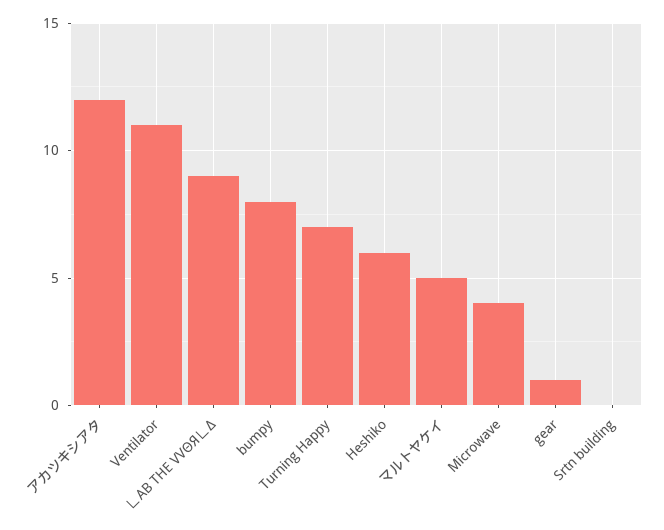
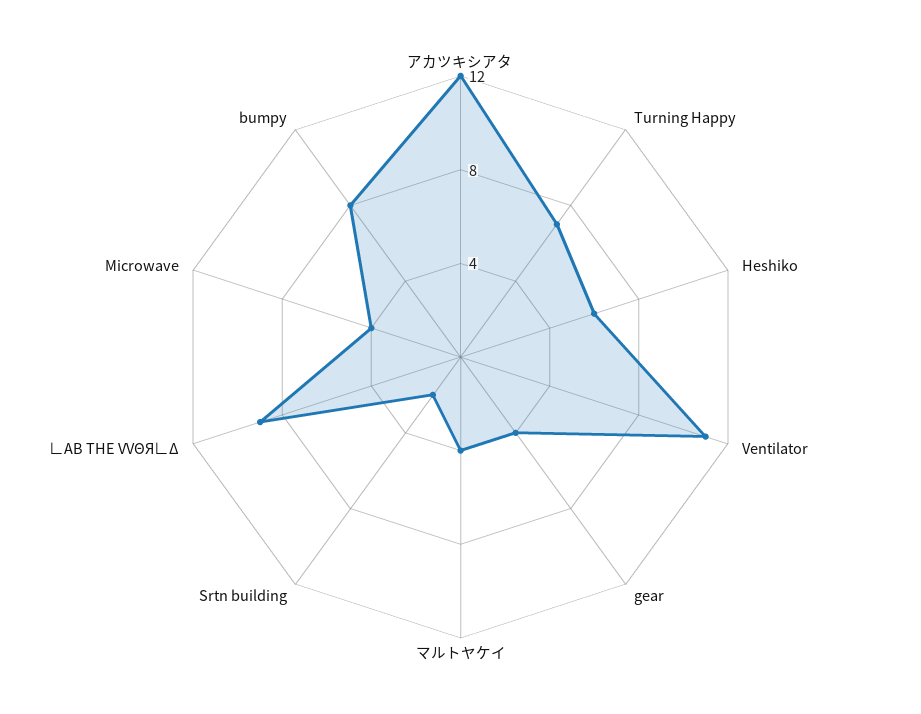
マルトヤケイ: 5 -> 4
gear: 1 -> 4
Srtn building: 0 -> 2

